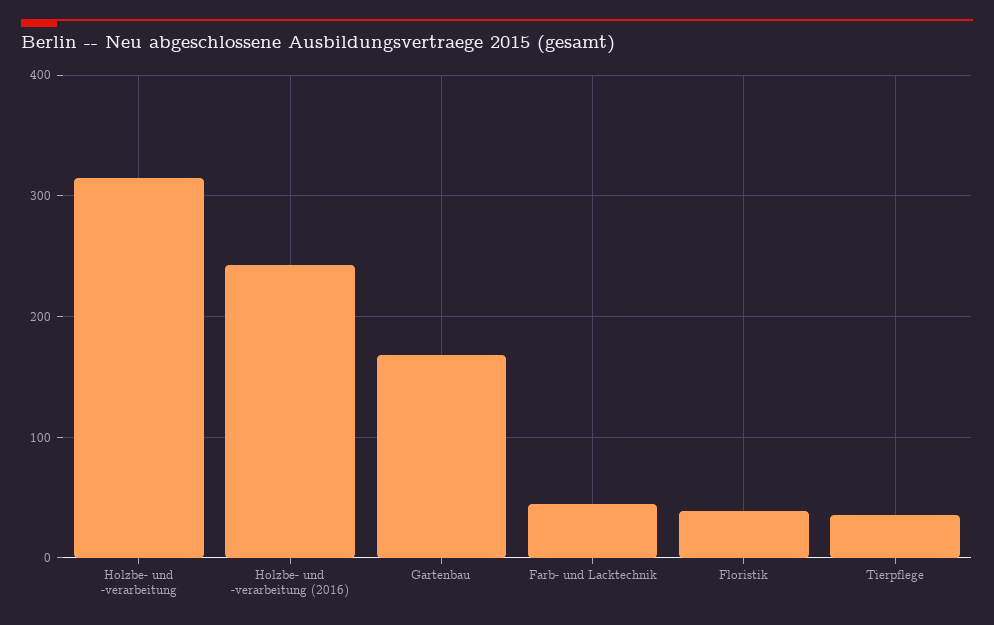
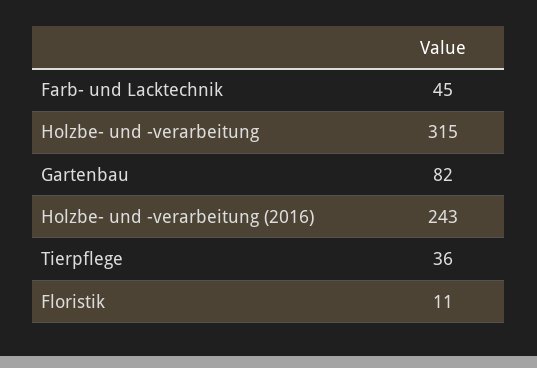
Gartenbau: 170 -> 82
Floristik: 40 -> 11

